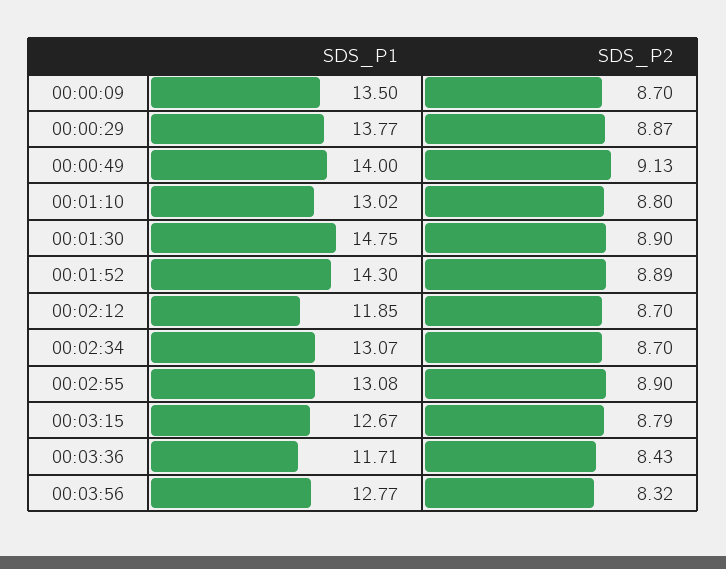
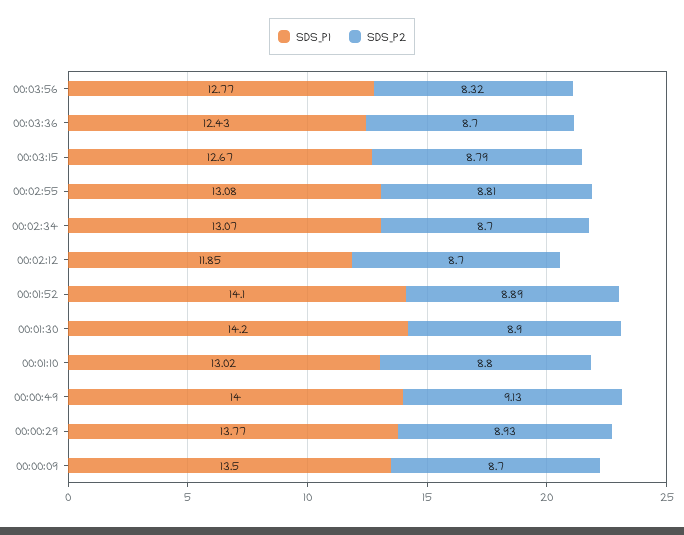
SDS_P2, 00:00:29: 8.87 -> 8.93
SDS_P1, 00:01:30: 14.75 -> 14.2
SDS_P1, 00:01:52: 14.3 -> 14.1
SDS_P2, 00:02:55: 8.9 -> 8.81
SDS_P1, 00:03:36: 11.71 -> 12.43
SDS_P2, 00:03:36: 8.43 -> 8.7

